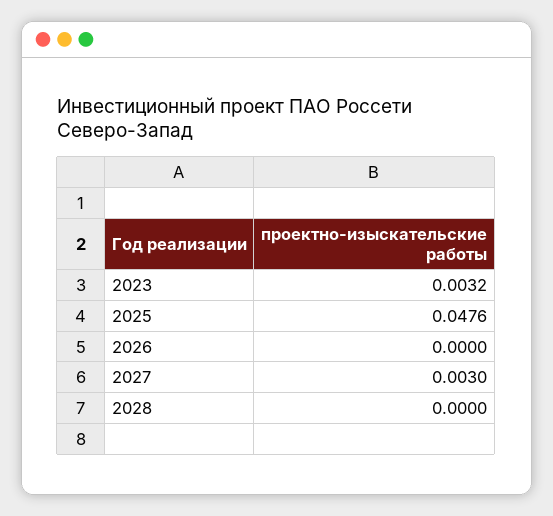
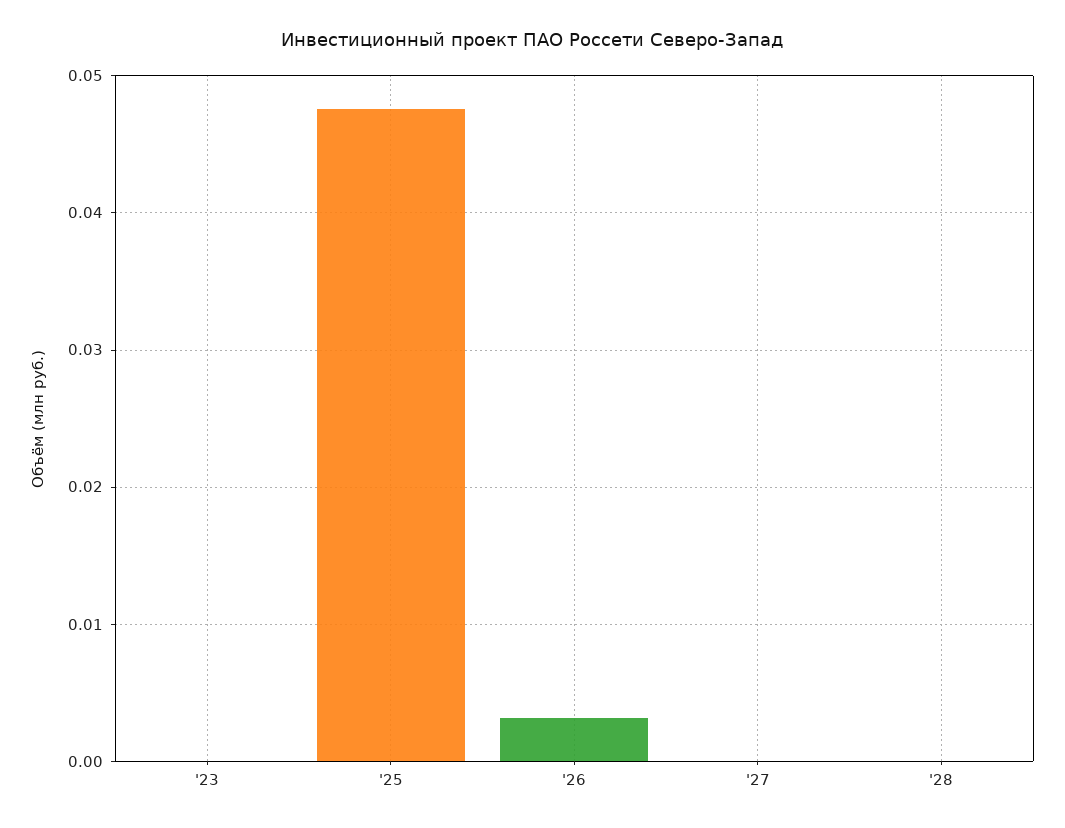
2023: 0.0032 -> 0
2026: 0 -> 0.003
2027: 0.003 -> 0

